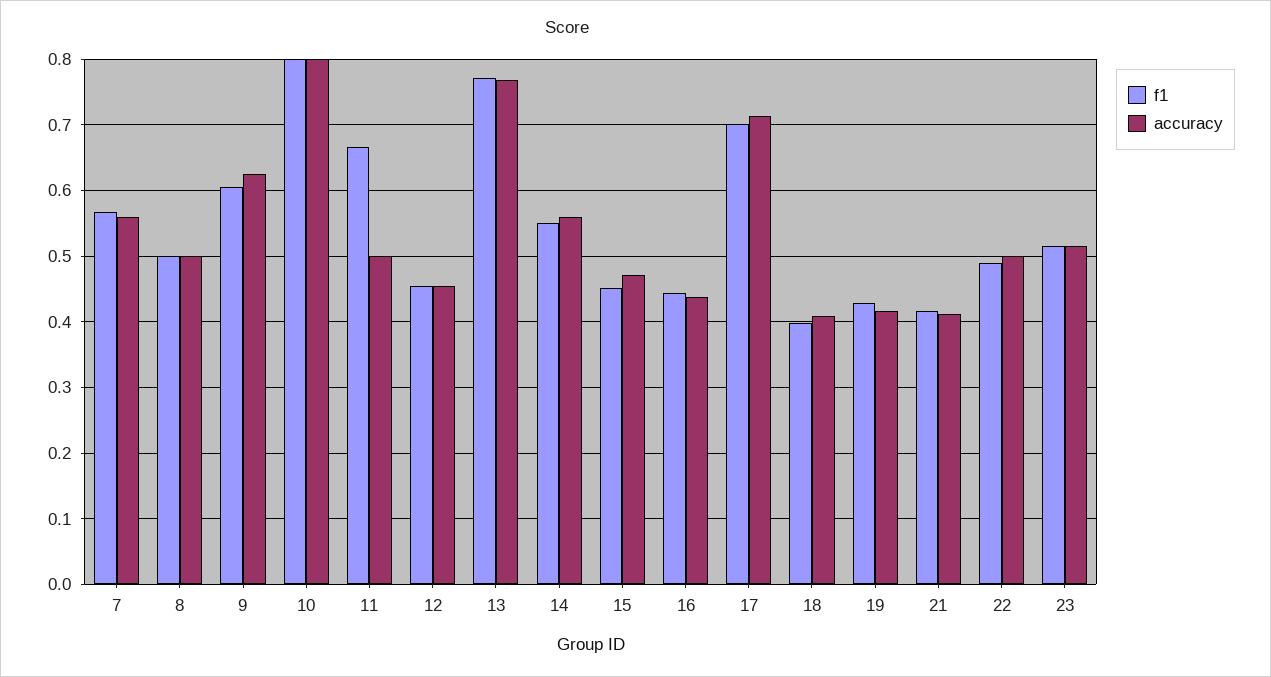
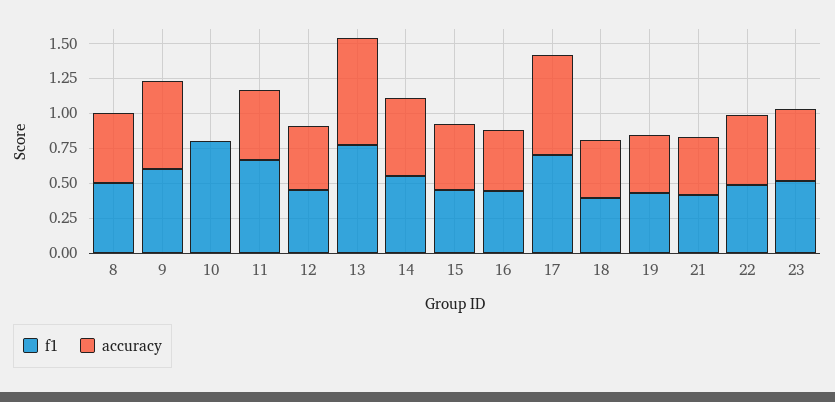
f1, 7: 0.57 -> none
accuracy, 7: 0.56 -> none
accuracy, 10: 0.8 -> 0

